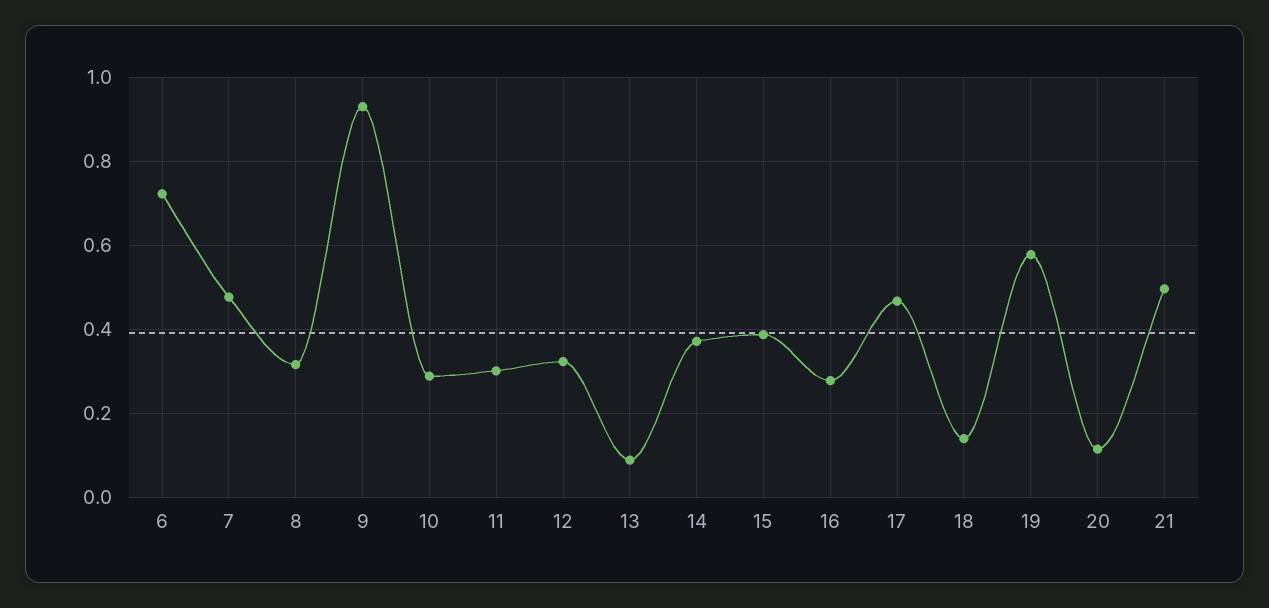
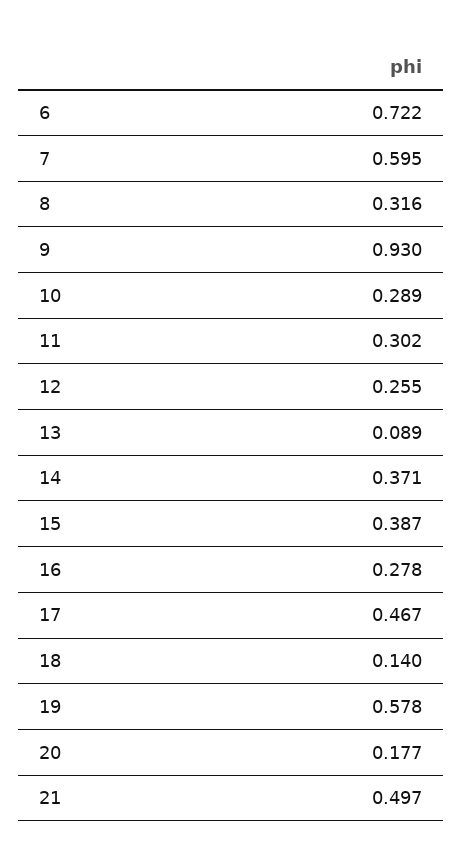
7: 0.48 -> 0.595
12: 0.32 -> 0.255
20: 0.12 -> 0.177

